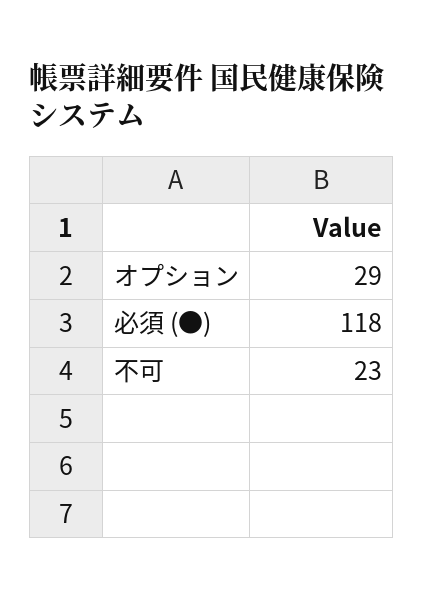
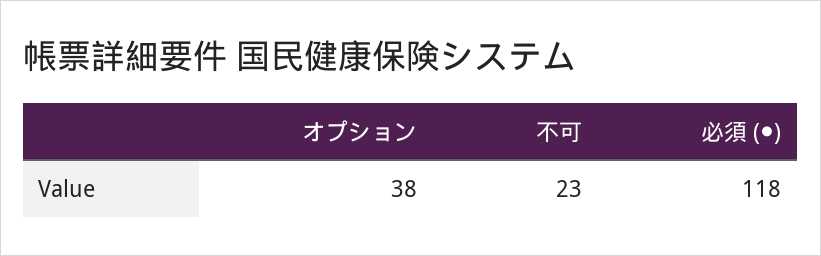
オプション: 29 -> 38

